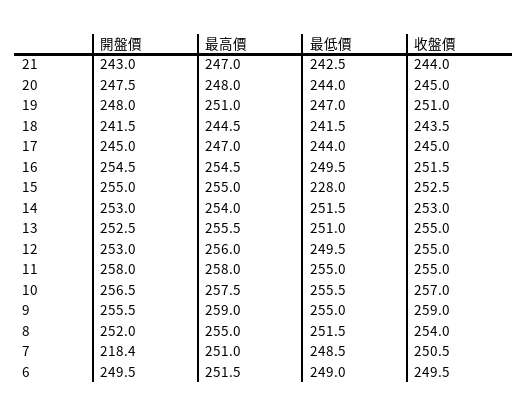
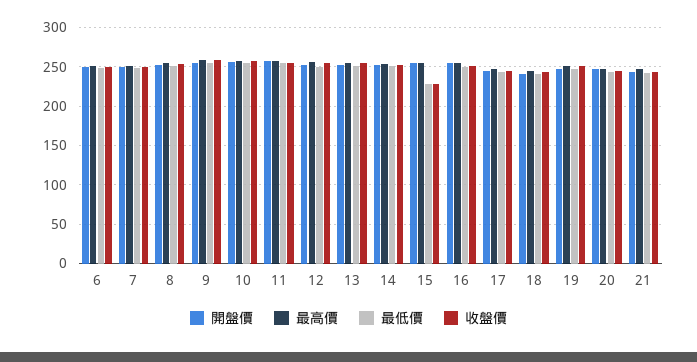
收盤價, 15: 252.5 -> 230
開盤價, 7: 218.4 -> 250

